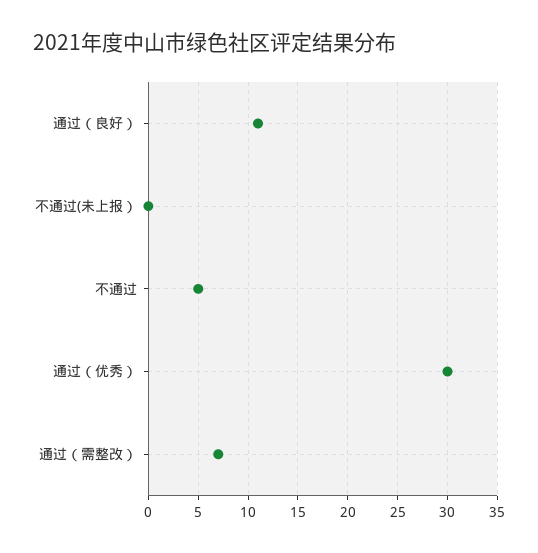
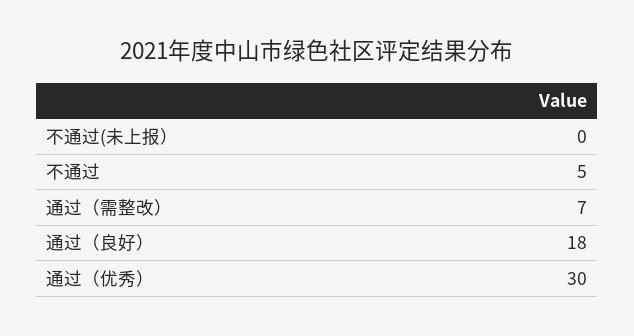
通过（良好）: 11 -> 18

